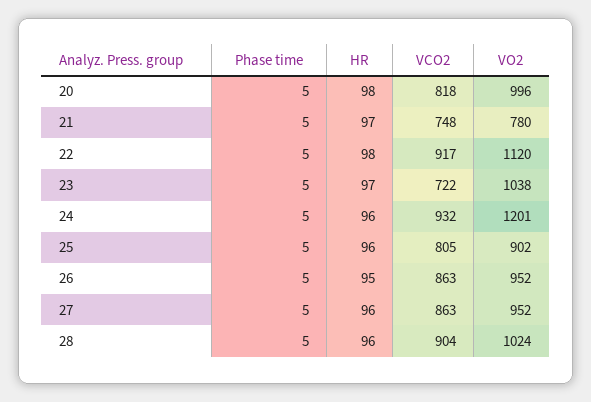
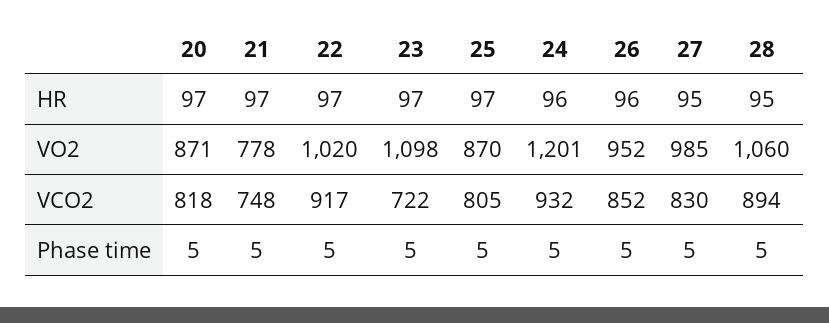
HR, 20: 98 -> 97
VO2, 20: 996 -> 871
VO2, 21: 780 -> 778
HR, 22: 98 -> 97
VO2, 22: 1120 -> 1020
VO2, 23: 1038 -> 1098
HR, 25: 96 -> 97
VO2, 25: 902 -> 870
HR, 26: 95 -> 96
VCO2, 26: 863 -> 852
HR, 27: 96 -> 95
VCO2, 27: 863 -> 830
VO2, 27: 952 -> 985
HR, 28: 96 -> 95
VCO2, 28: 904 -> 894
VO2, 28: 1024 -> 1060

